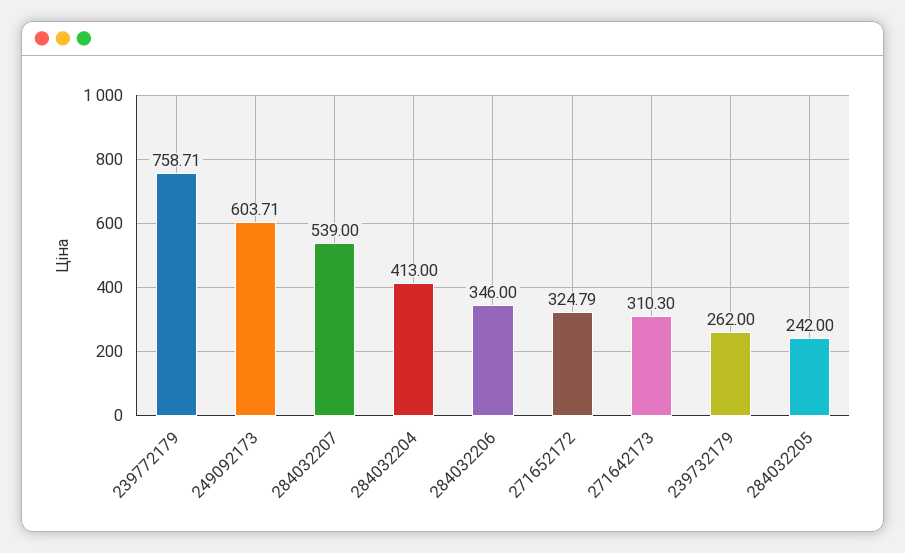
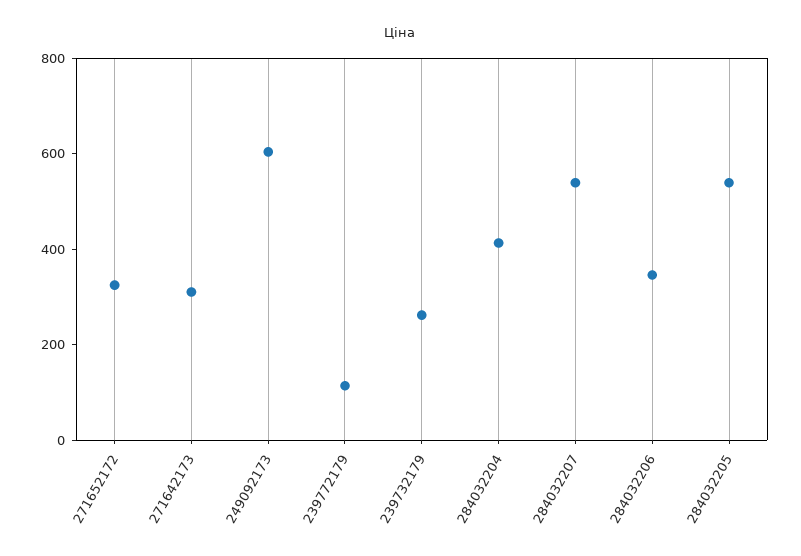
239772179: 758.71 -> 100
284032205: 242 -> 550

